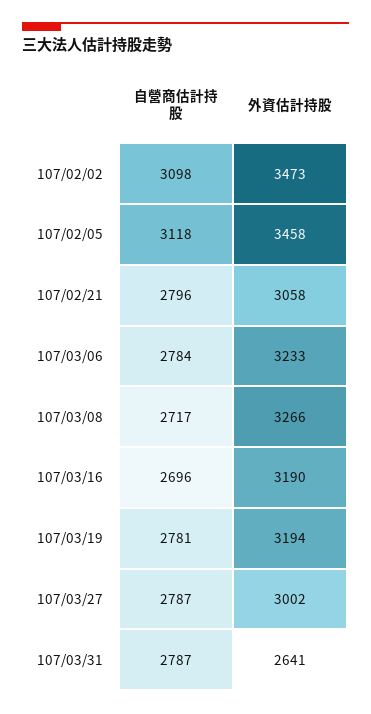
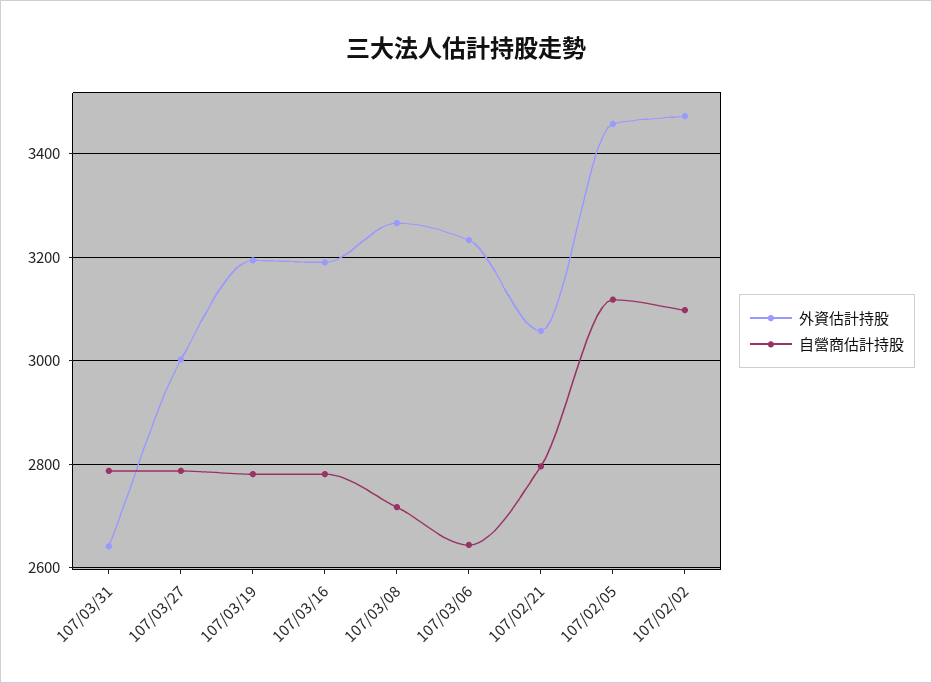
自營商估計持股, 107/03/06: 2784 -> 2640
自營商估計持股, 107/03/16: 2696 -> 2780

